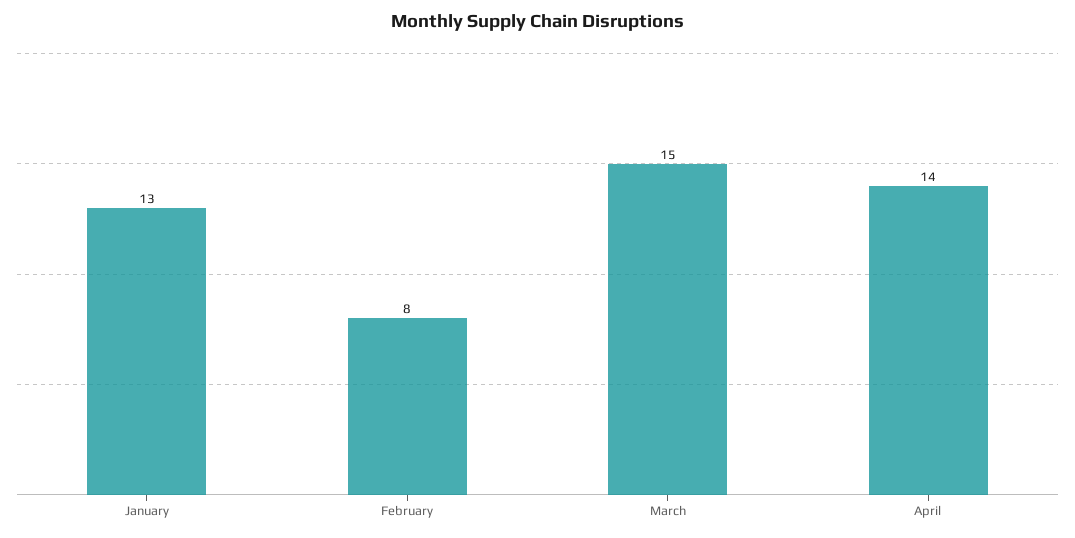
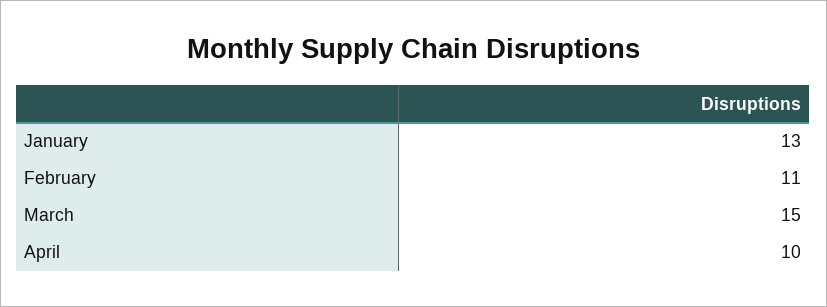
February: 8 -> 11
April: 14 -> 10

